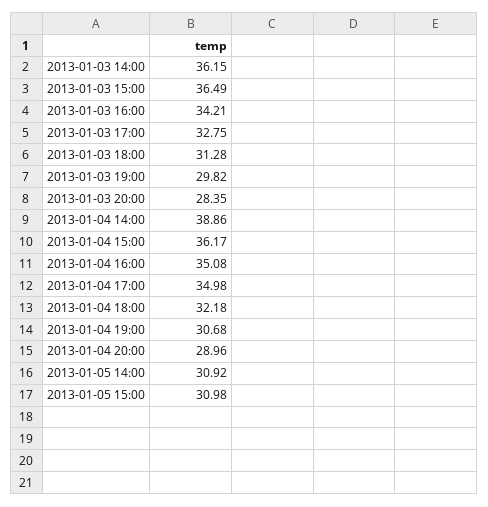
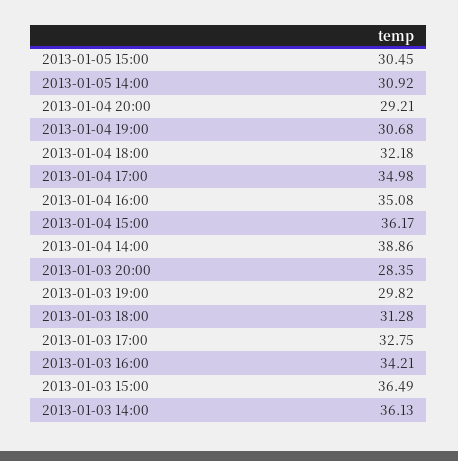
2013-01-03 14:00: 36.15 -> 36.13
2013-01-04 20:00: 28.96 -> 29.21
2013-01-05 15:00: 30.98 -> 30.45

